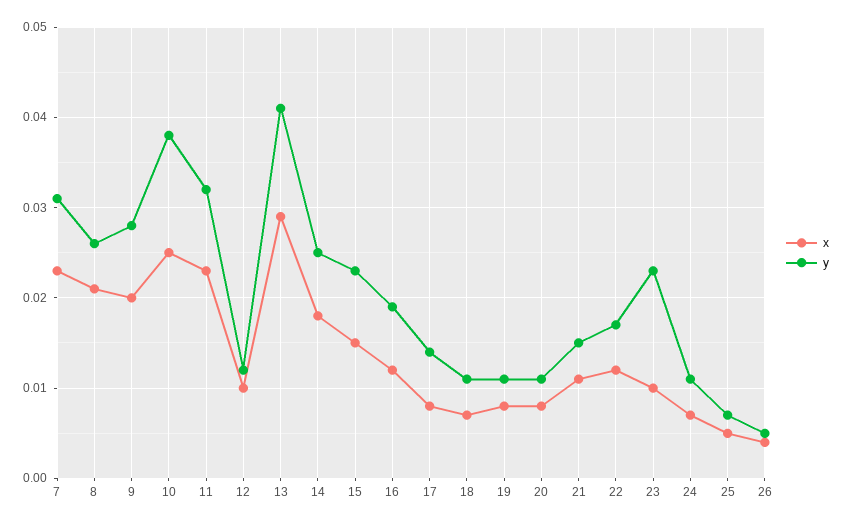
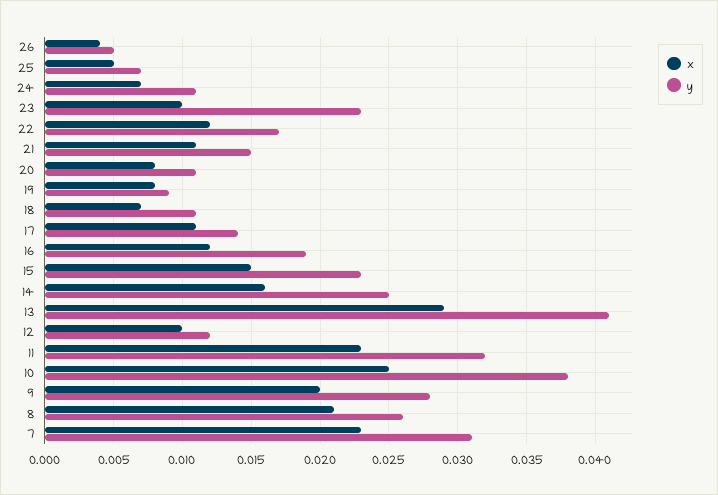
x, 14: 0.018 -> 0.016
x, 17: 0.008 -> 0.011
y, 19: 0.011 -> 0.009

